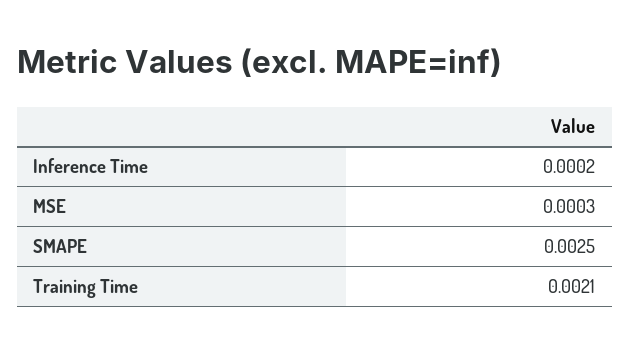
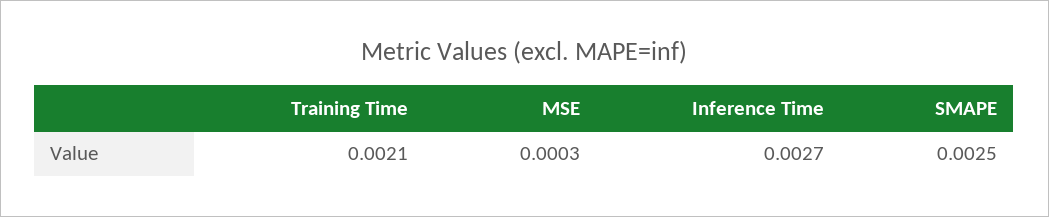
Inference Time: 0.0002 -> 0.0027

